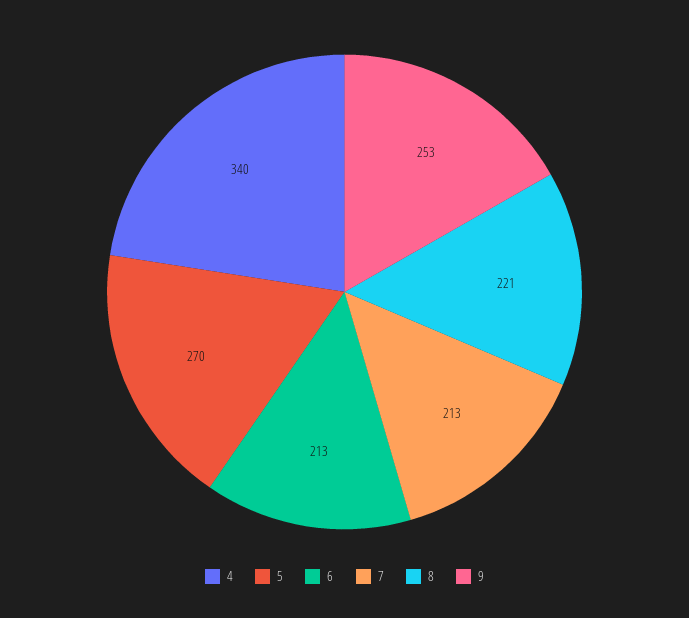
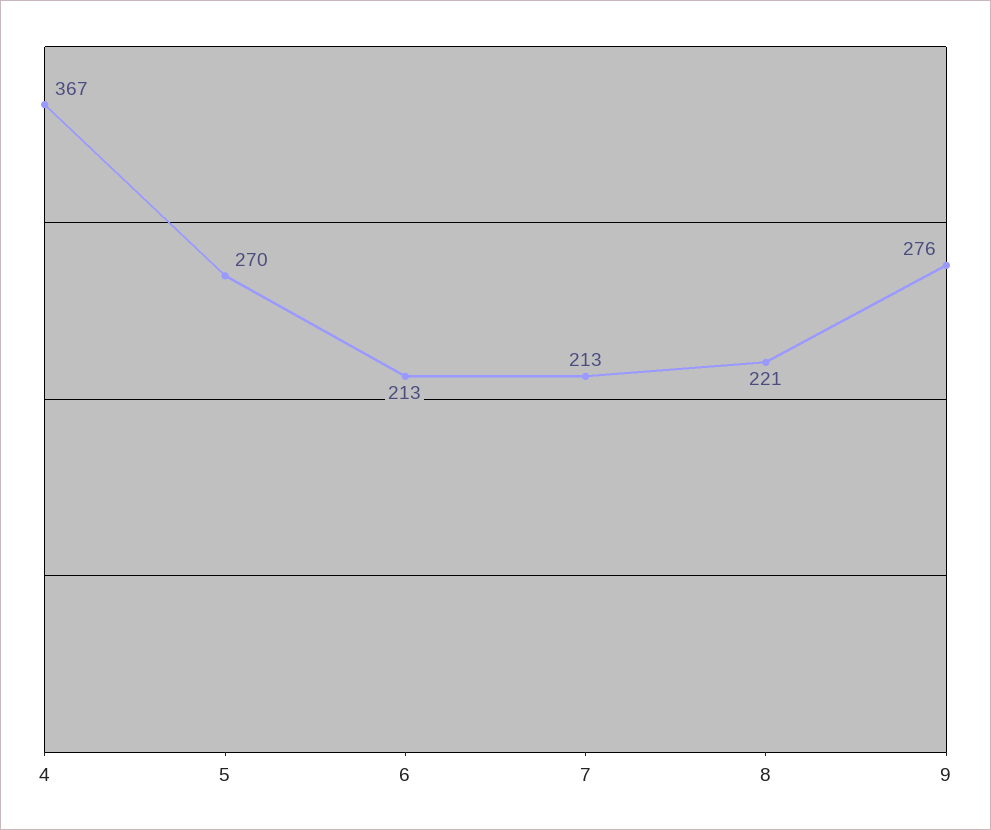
4: 340 -> 367
9: 253 -> 276

